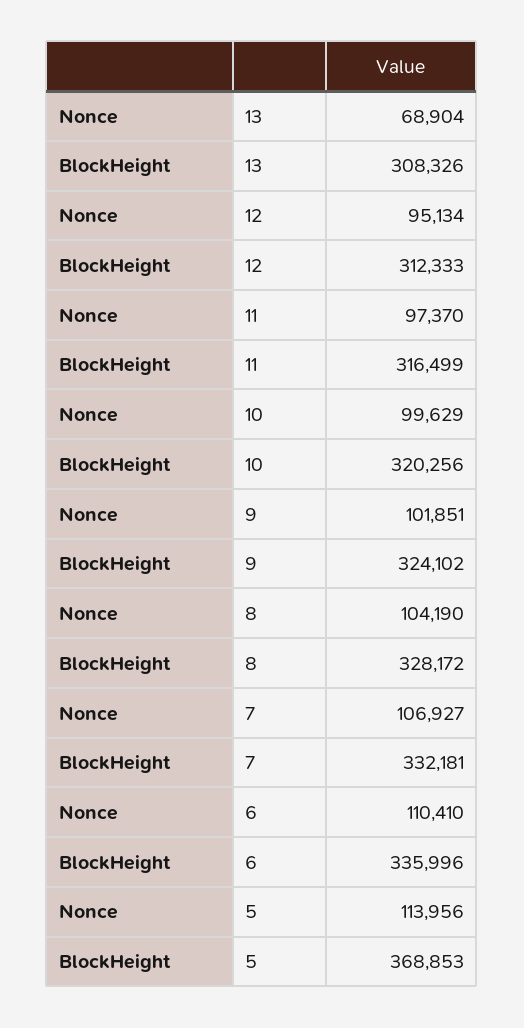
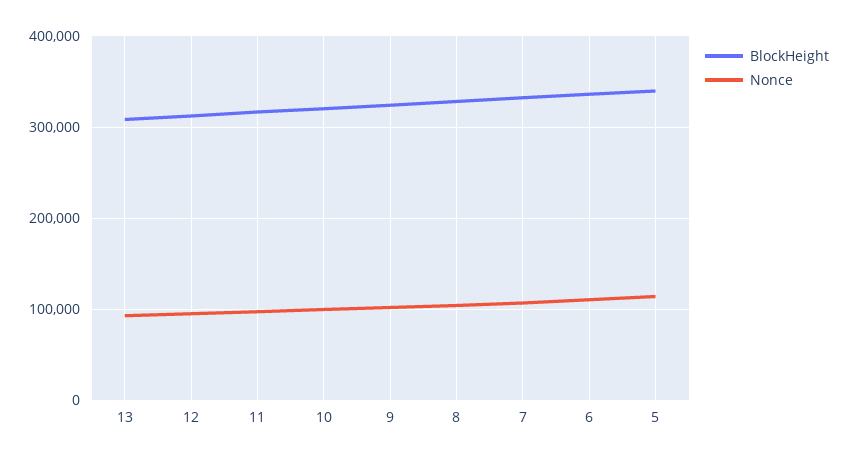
Nonce, 13: 68904 -> 90000
BlockHeight, 5: 368853 -> 340000

